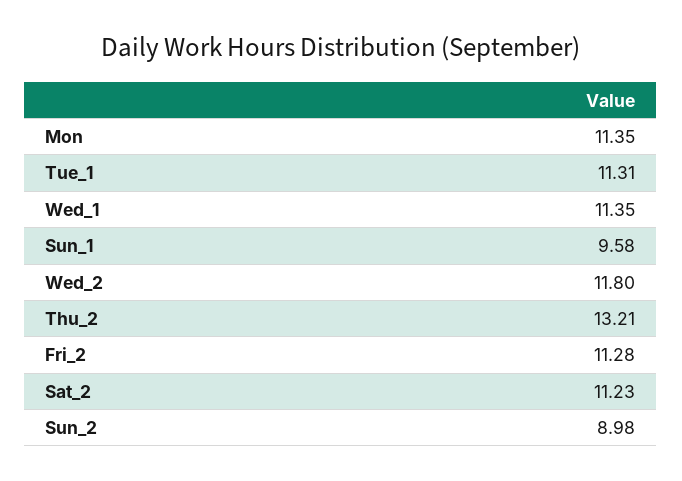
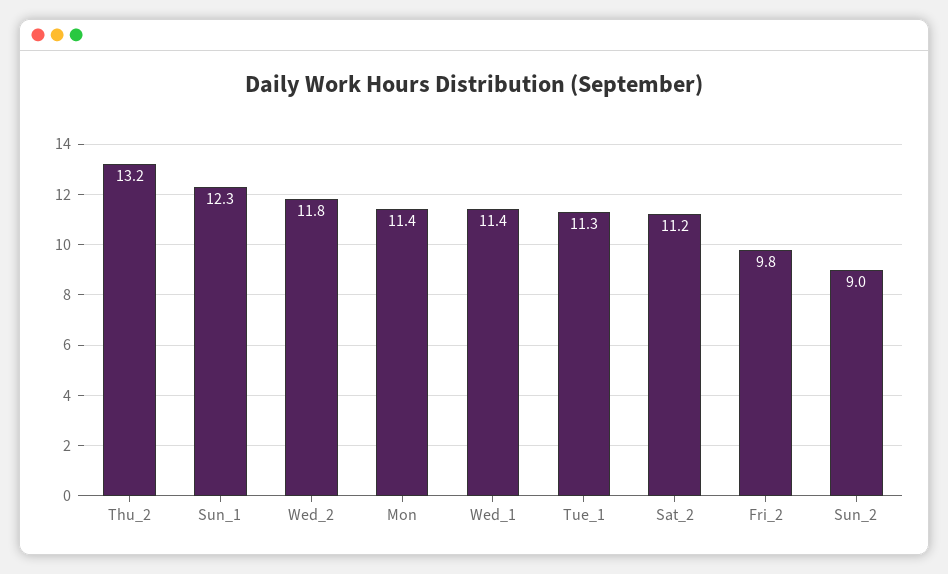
Sun_1: 9.58 -> 12.3
Fri_2: 11.28 -> 9.8

